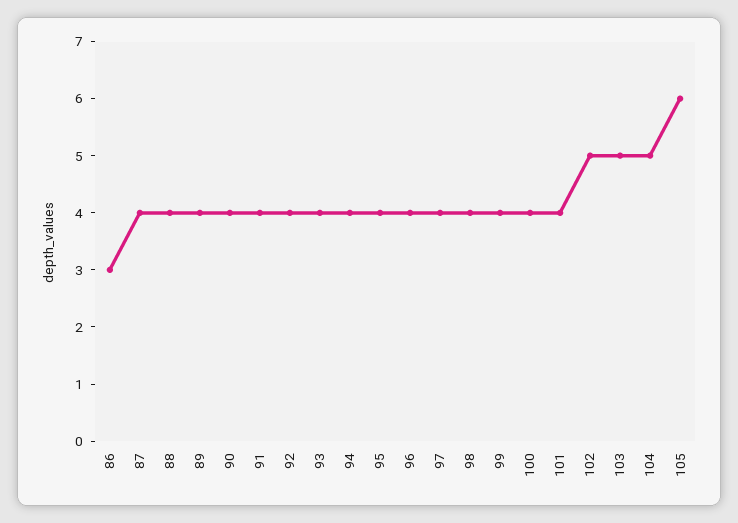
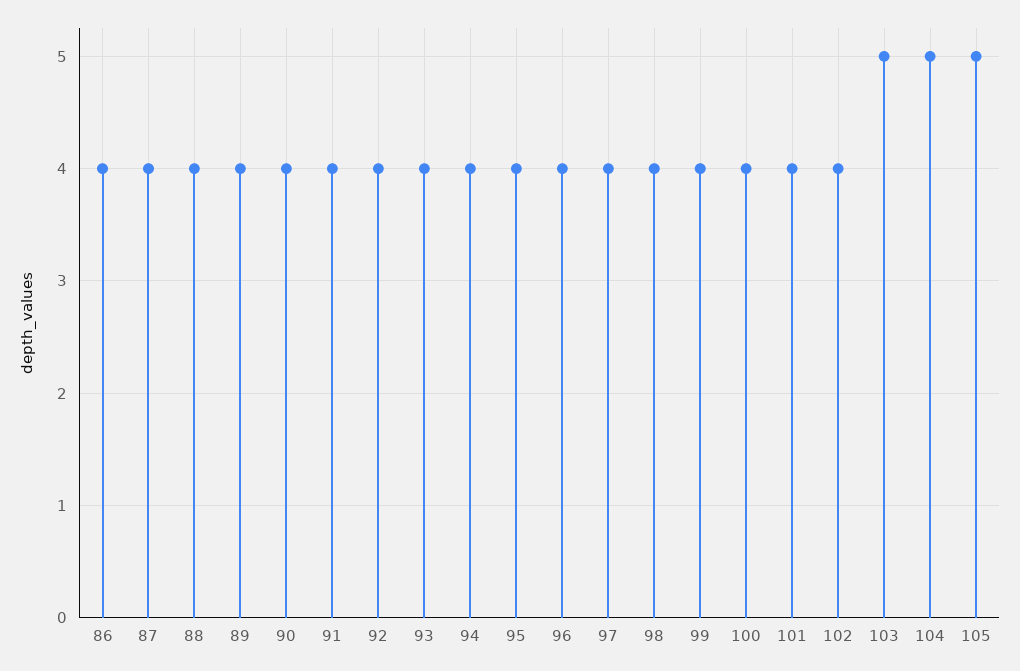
86: 3 -> 4
102: 5 -> 4
105: 6 -> 5

